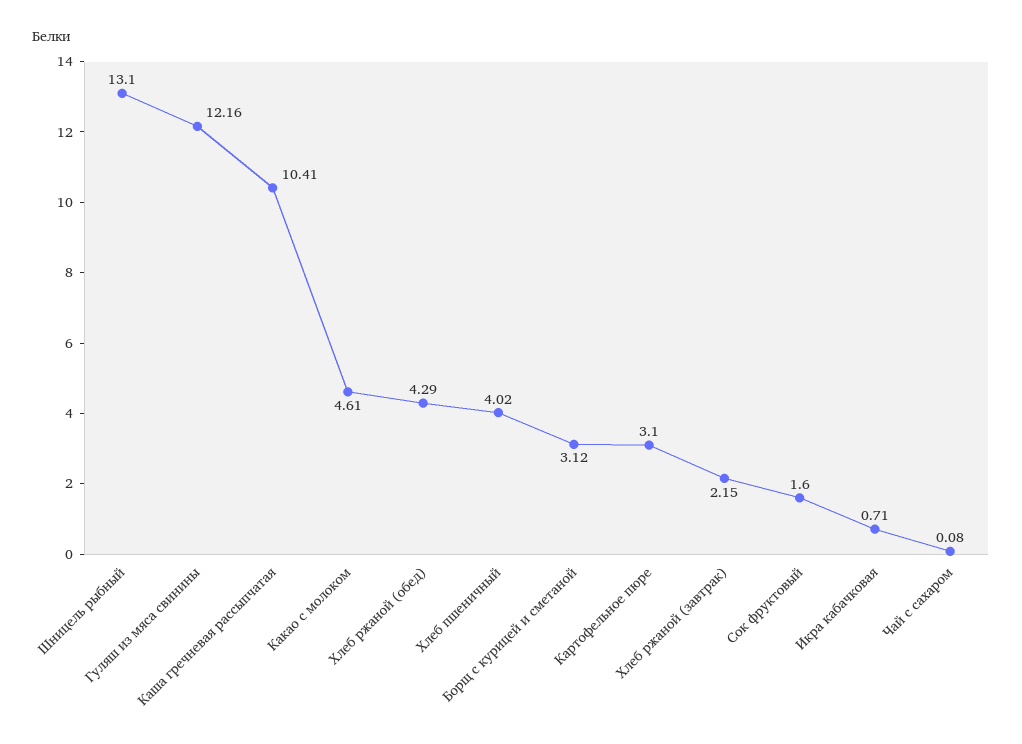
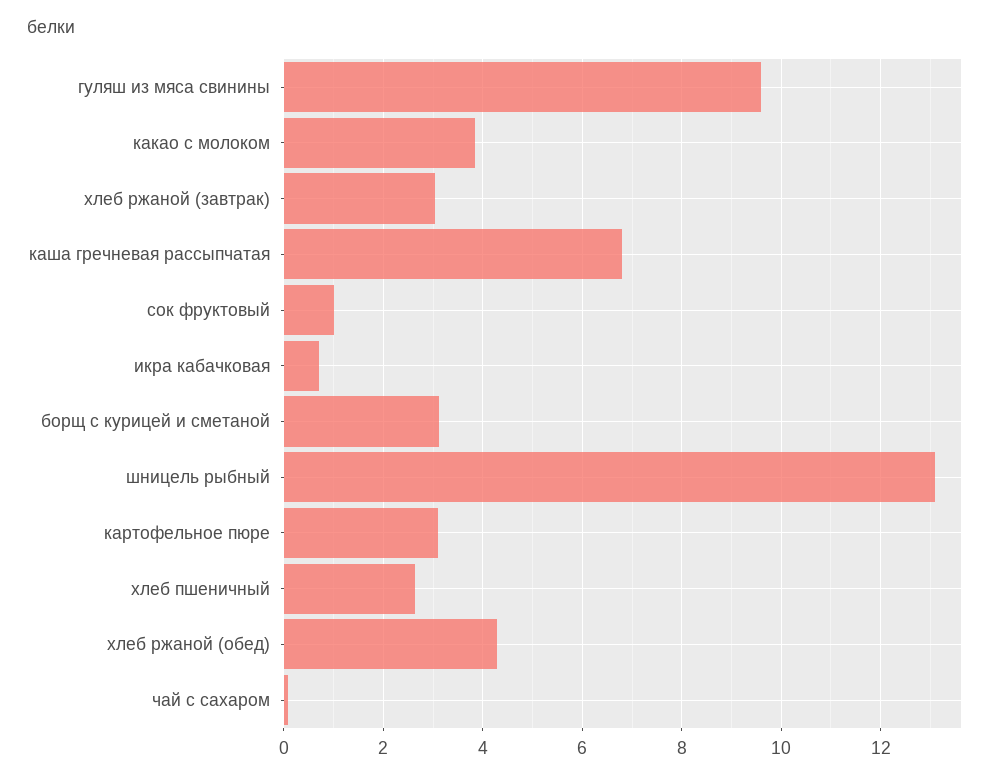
Гуляш из мяса свинины: 12.16 -> 9.6
Каша гречневая рассыпчатая: 10.41 -> 6.8
Какао с молоком: 4.61 -> 3.8
Хлеб пшеничный: 4.02 -> 2.6
Хлеб ржаной (завтрак): 2.15 -> 3
Сок фруктовый: 1.6 -> 1

